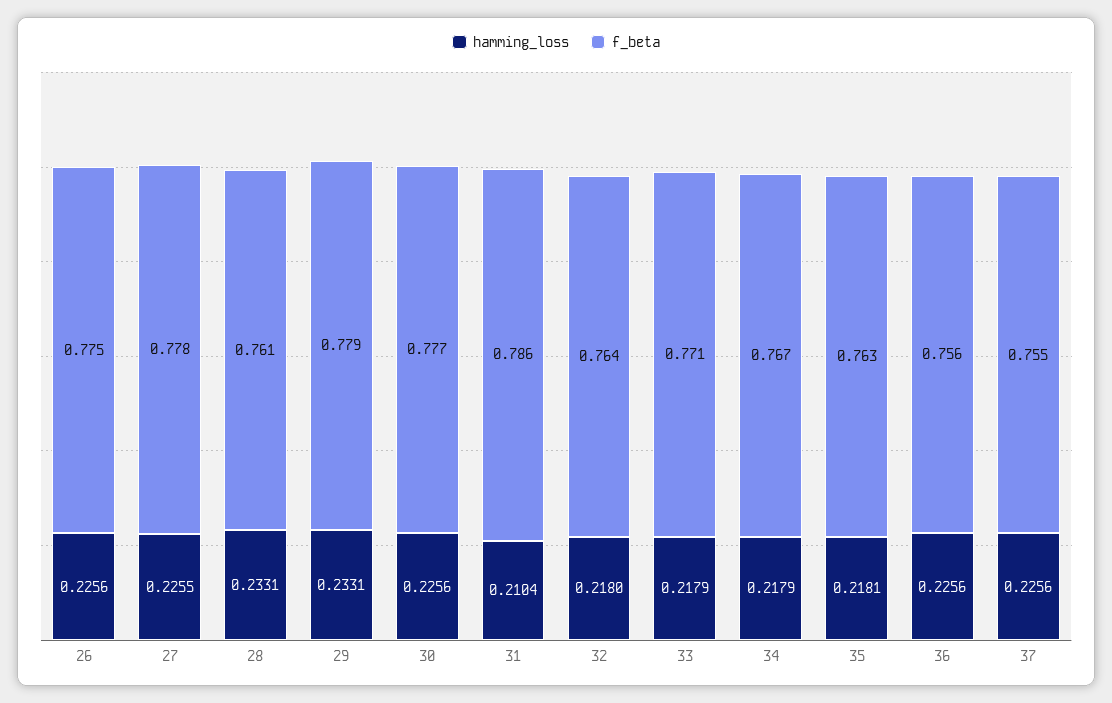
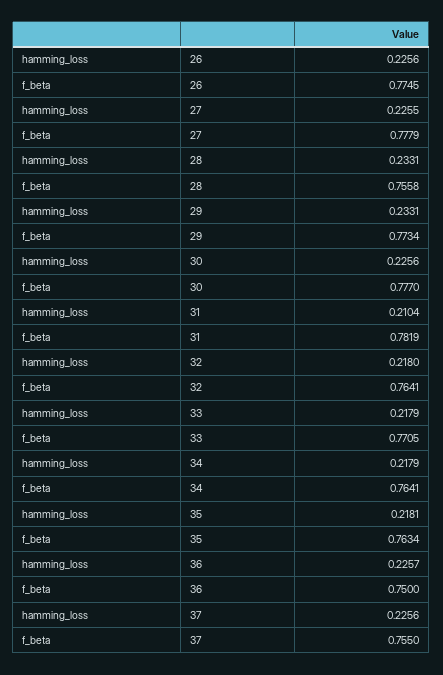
f_beta, 28: 0.761 -> 0.7558
f_beta, 29: 0.779 -> 0.7734
f_beta, 31: 0.786 -> 0.7819
f_beta, 34: 0.767 -> 0.7641
hamming_loss, 36: 0.2256 -> 0.2257
f_beta, 36: 0.756 -> 0.75

